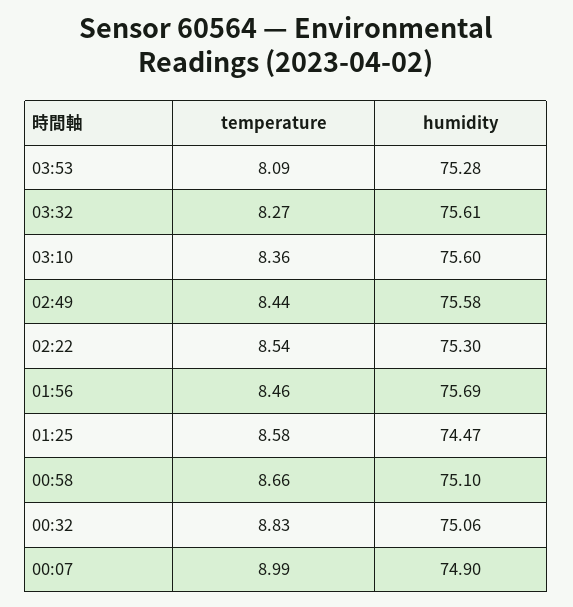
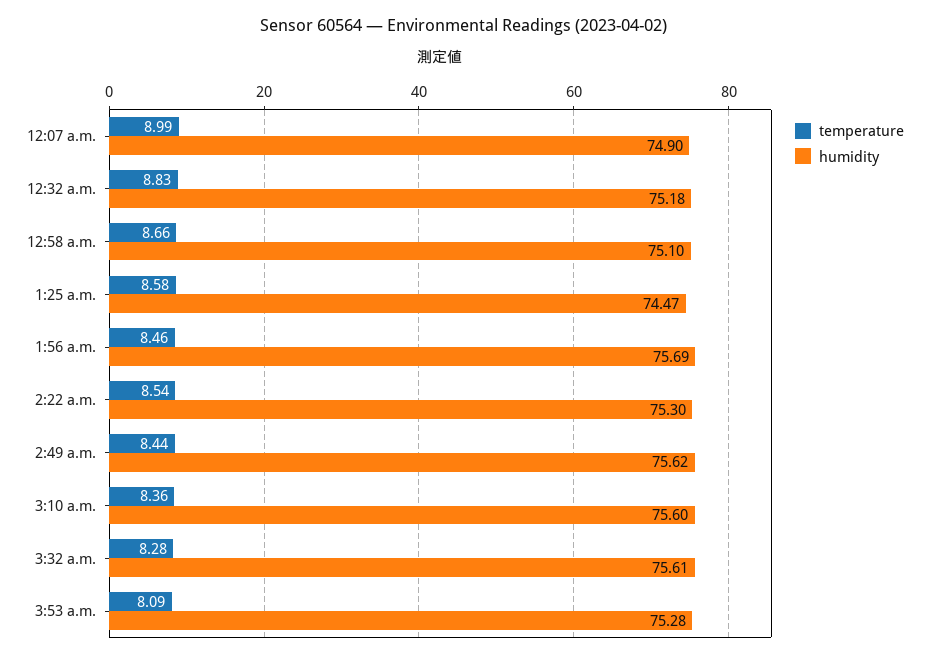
temperature, 03:32: 8.27 -> 8.28
humidity, 02:49: 75.58 -> 75.62
humidity, 00:32: 75.06 -> 75.18

